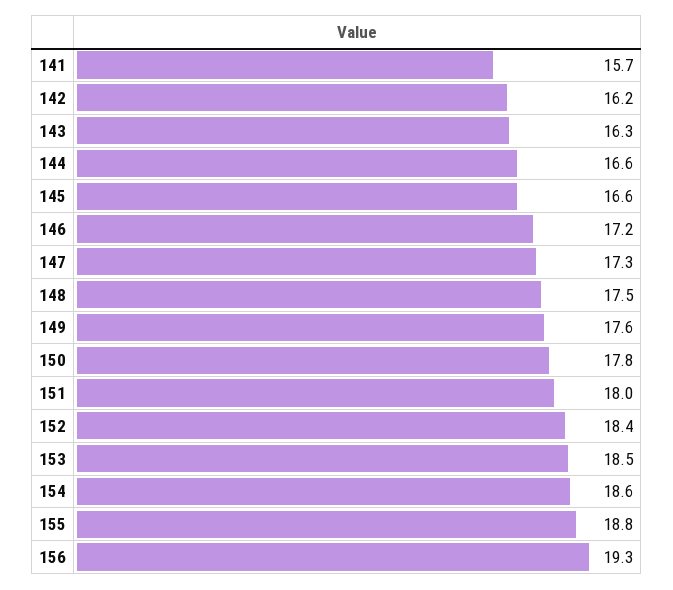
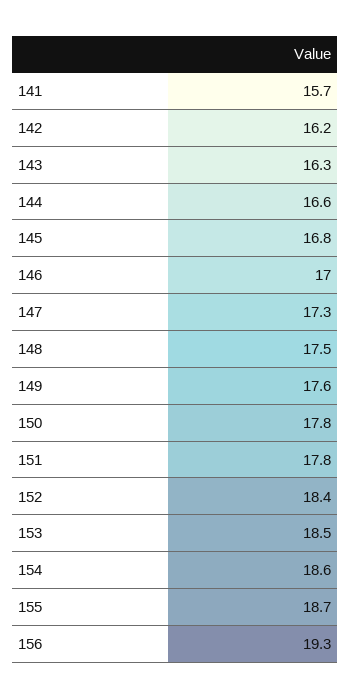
145: 16.6 -> 16.8
146: 17.2 -> 17
151: 18 -> 17.8
155: 18.8 -> 18.7

